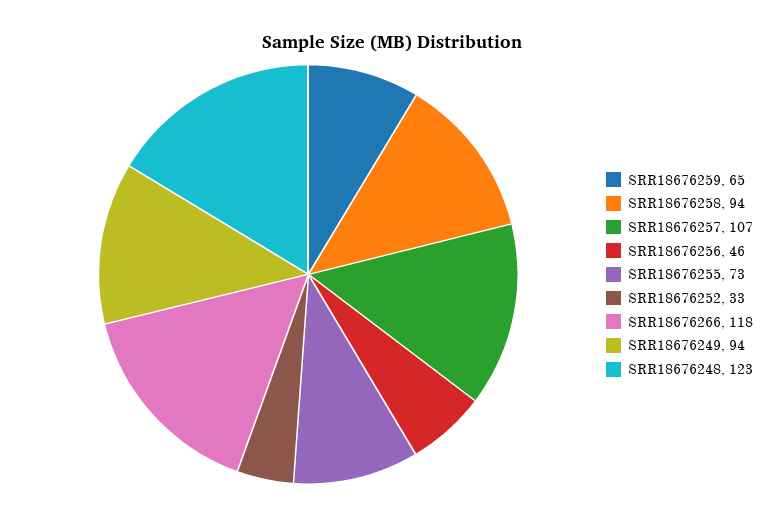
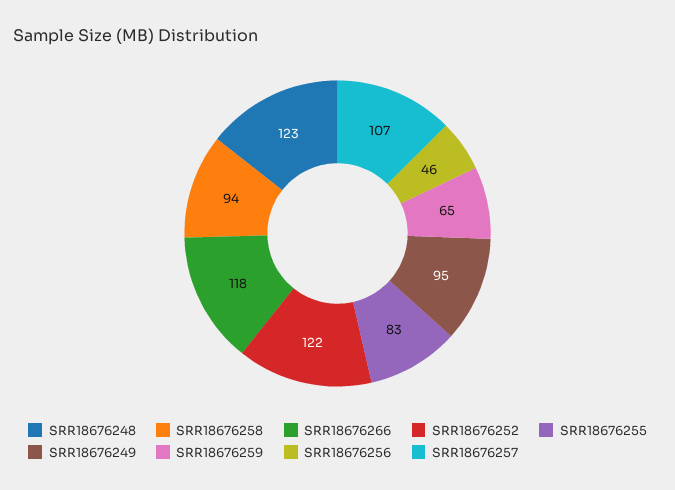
SRR18676255: 73 -> 83
SRR18676252: 33 -> 122
SRR18676249: 94 -> 95

